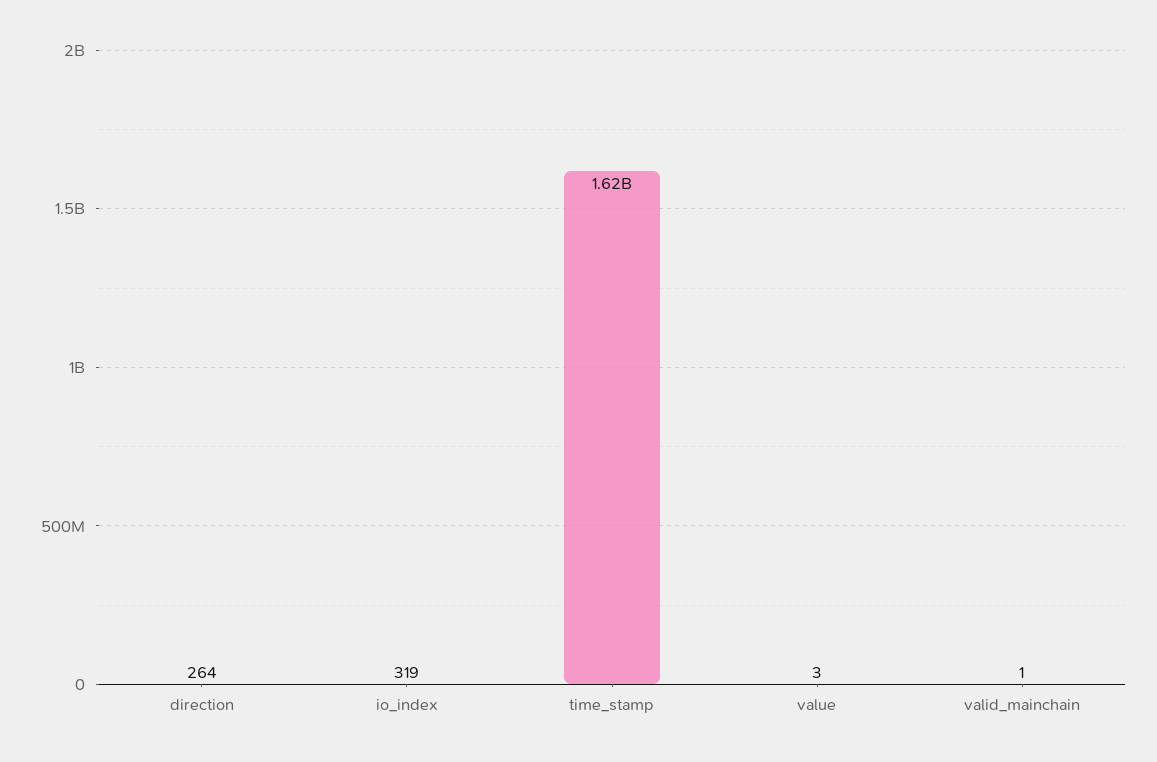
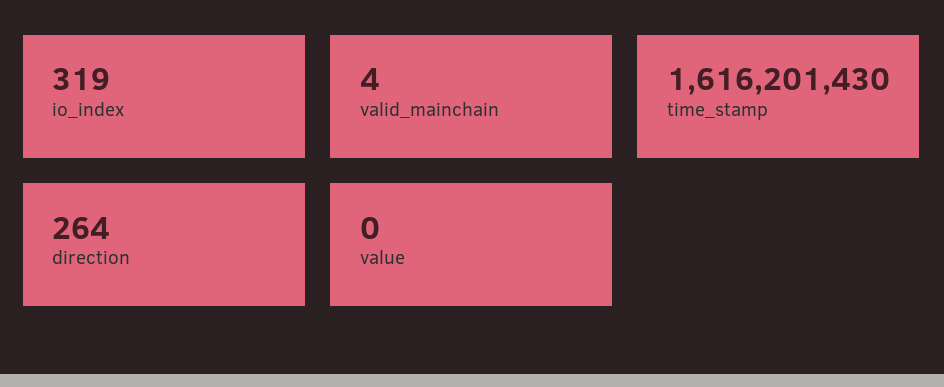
value: 3 -> 0
valid_mainchain: 1 -> 4

